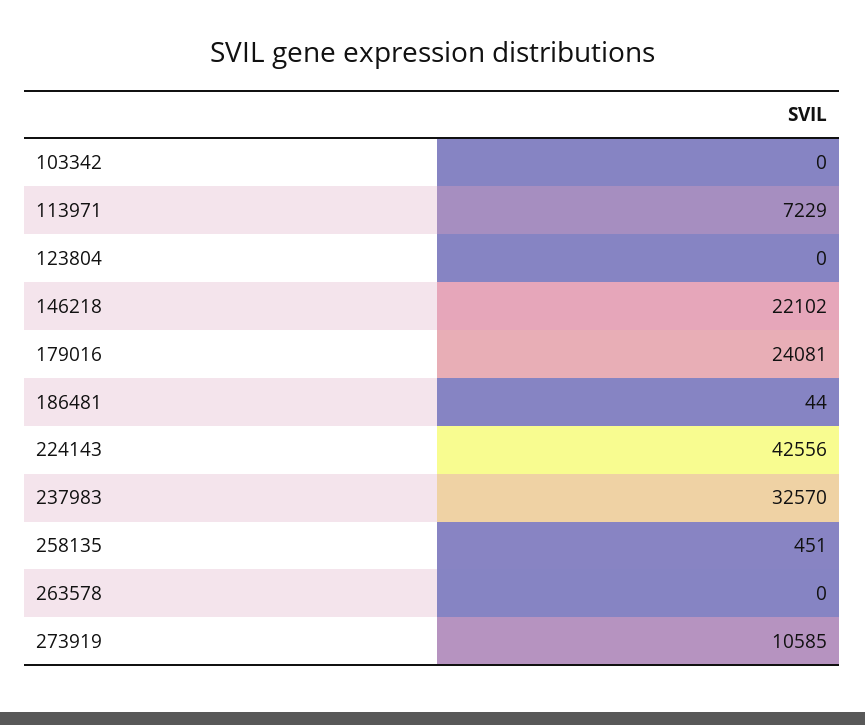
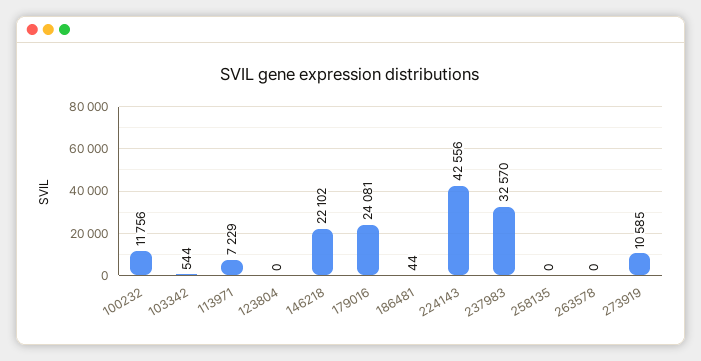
103342: 0 -> 544
258135: 451 -> 0
100232: none -> 11756

